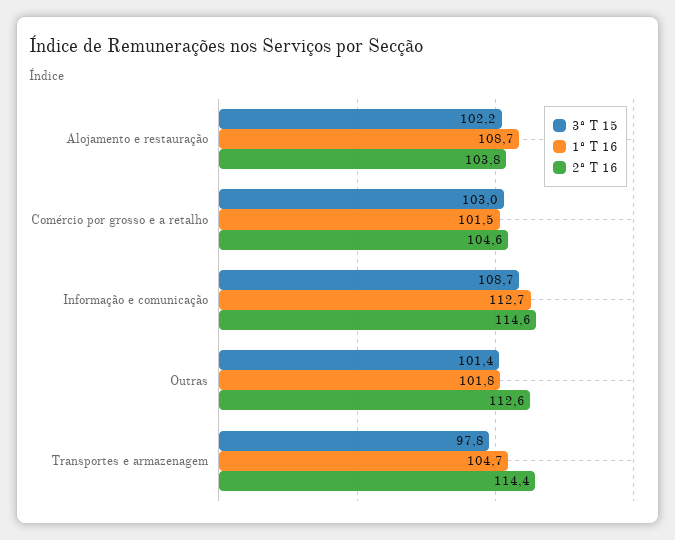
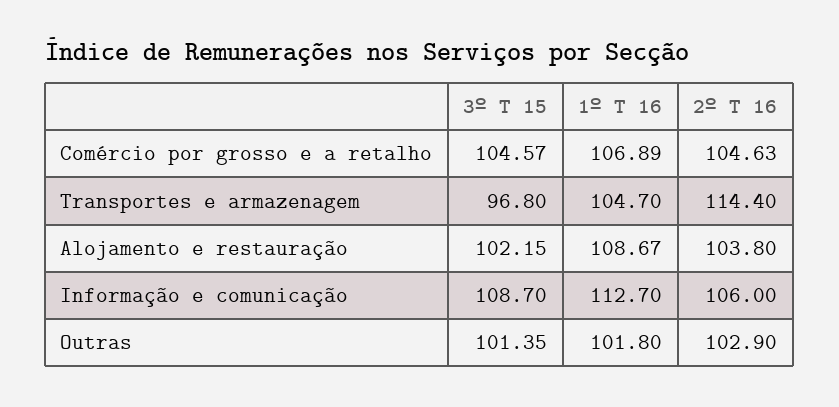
3º T 15, Comércio por grosso e a retalho: 103 -> 104.57
1º T 16, Comércio por grosso e a retalho: 101.5 -> 106.89
2º T 16, Informação e comunicação: 114.6 -> 106
2º T 16, Outras: 112.6 -> 102.9
3º T 15, Transportes e armazenagem: 97.8 -> 96.8

